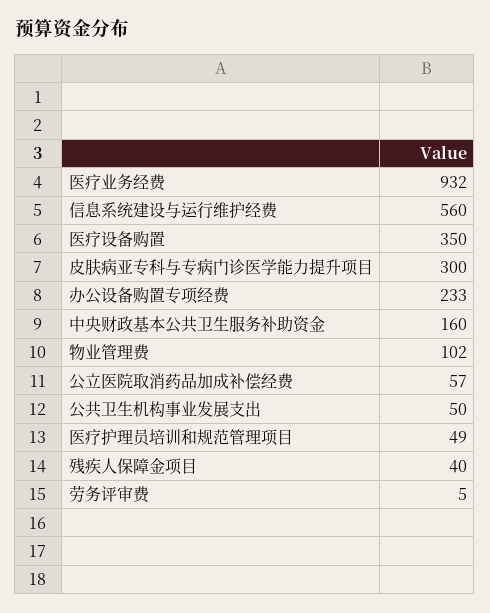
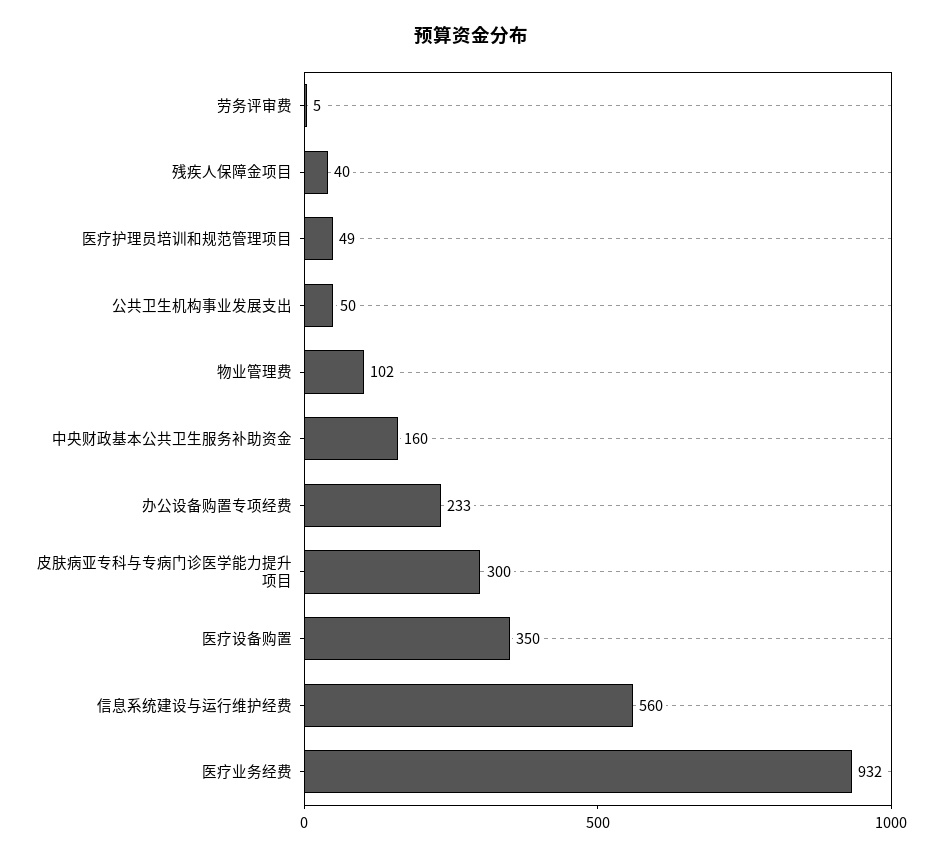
公立医院取消药品加成补偿经费: 57 -> none

